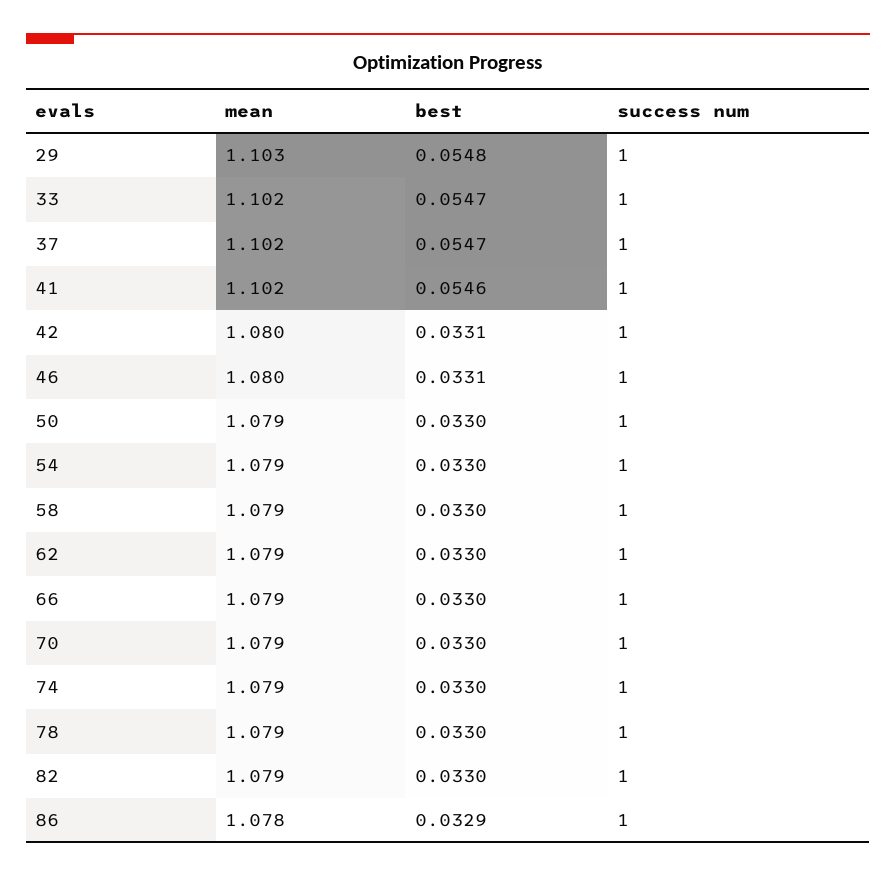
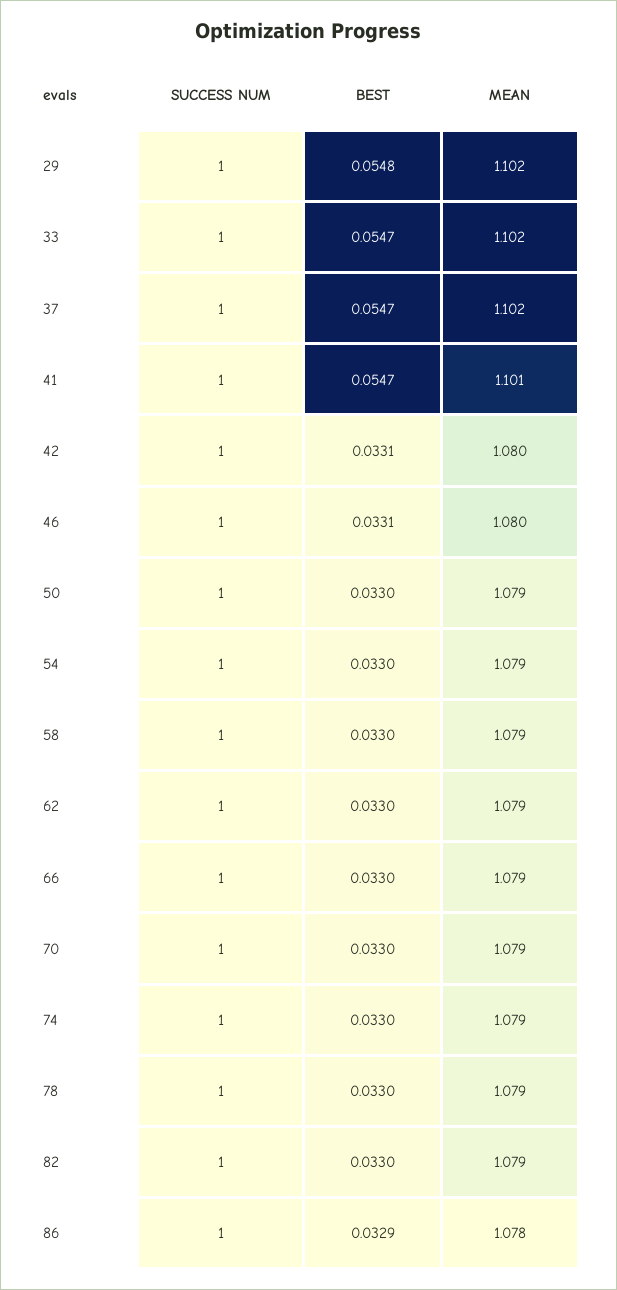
mean, 29: 1.103 -> 1.102
mean, 41: 1.102 -> 1.101
best, 41: 0.0546 -> 0.0547

